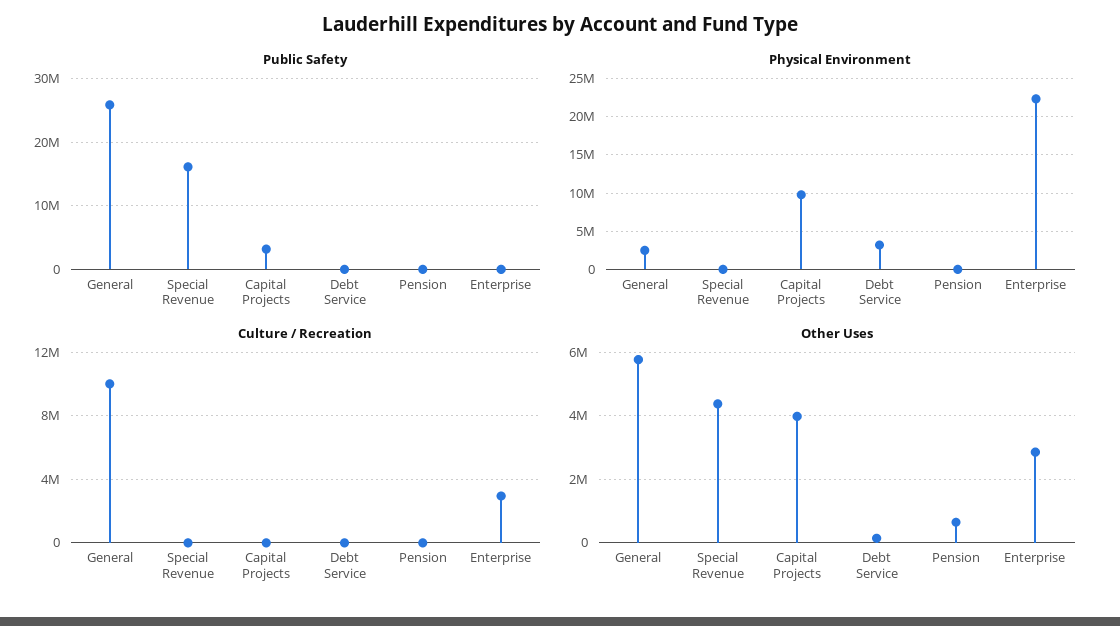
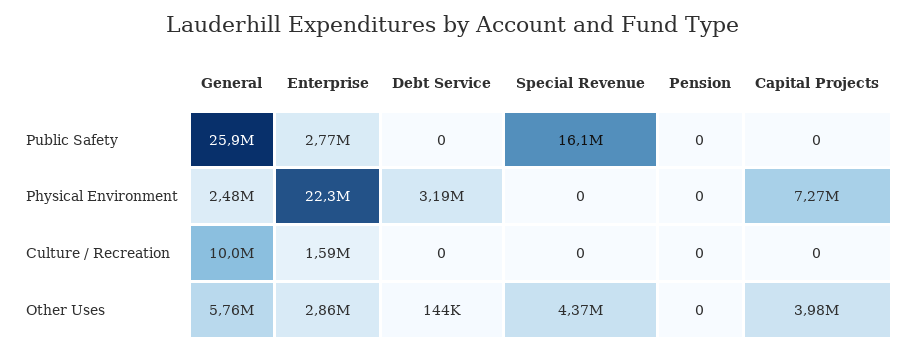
Public Safety, Capital Projects: 3000000 -> 0
Public Safety, Enterprise: 0 -> 2770000
Physical Environment, Capital Projects: 10000000 -> 7270000
Culture / Recreation, Enterprise: 3000000 -> 1590000
Other Uses, Pension: 600000 -> 0

